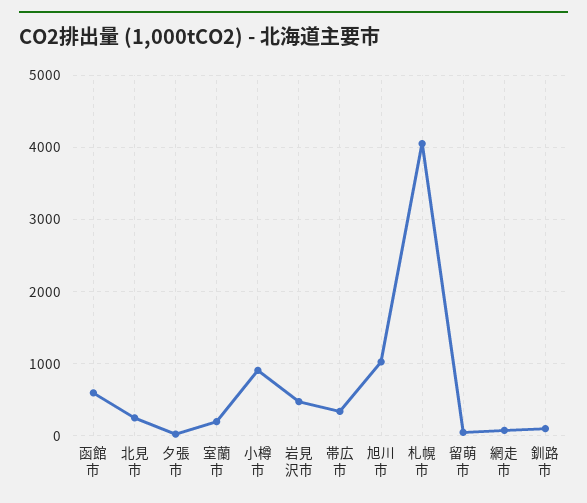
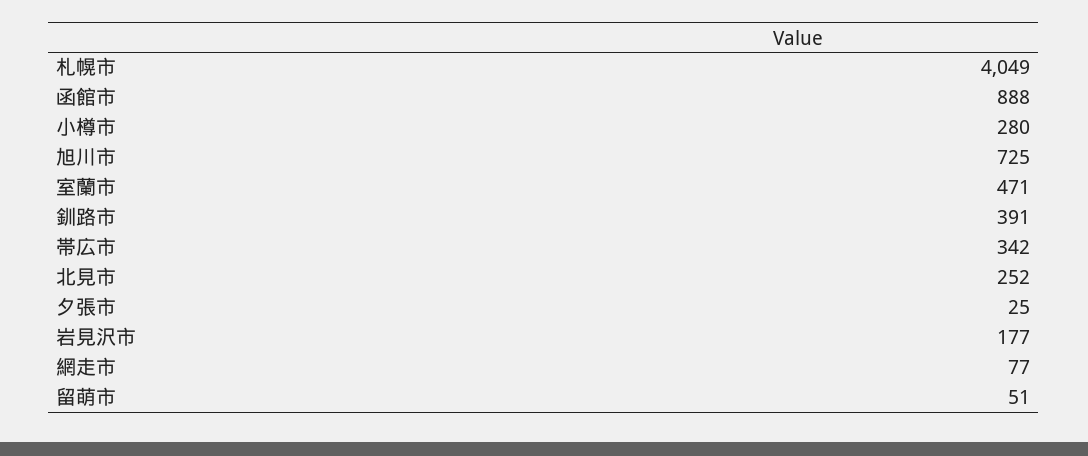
函館市: 600 -> 888
室蘭市: 200 -> 471
小樽市: 900 -> 280
岩見沢市: 500 -> 177
旭川市: 1000 -> 725
釧路市: 100 -> 391

